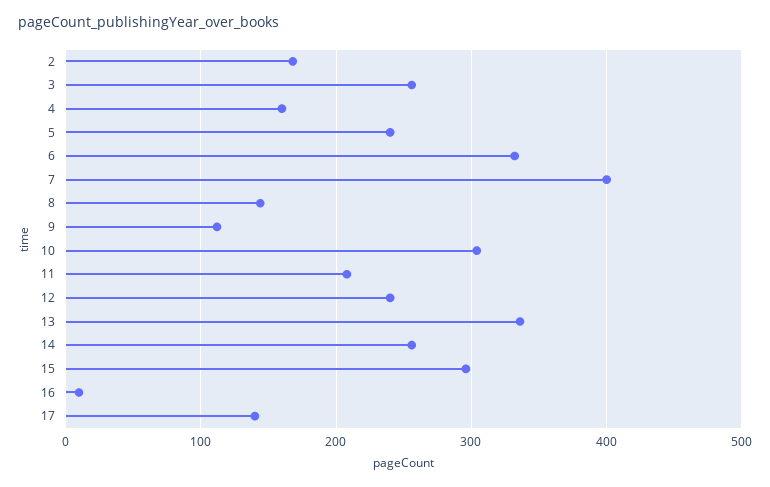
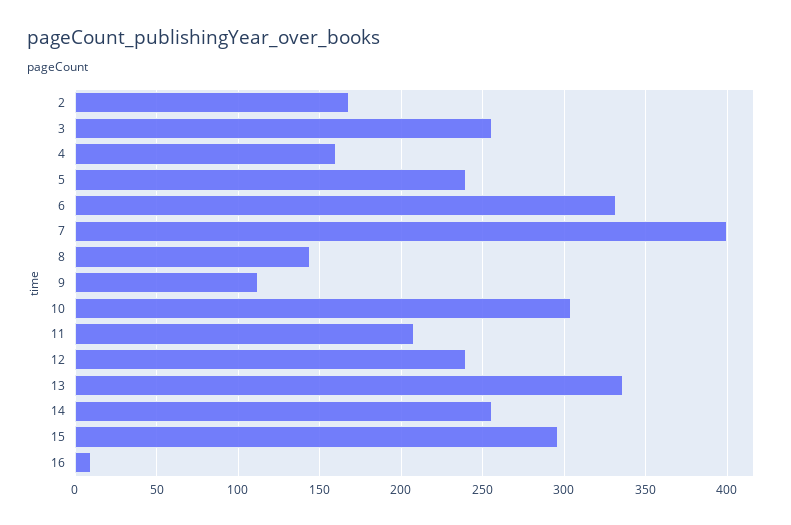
17: 140 -> none

